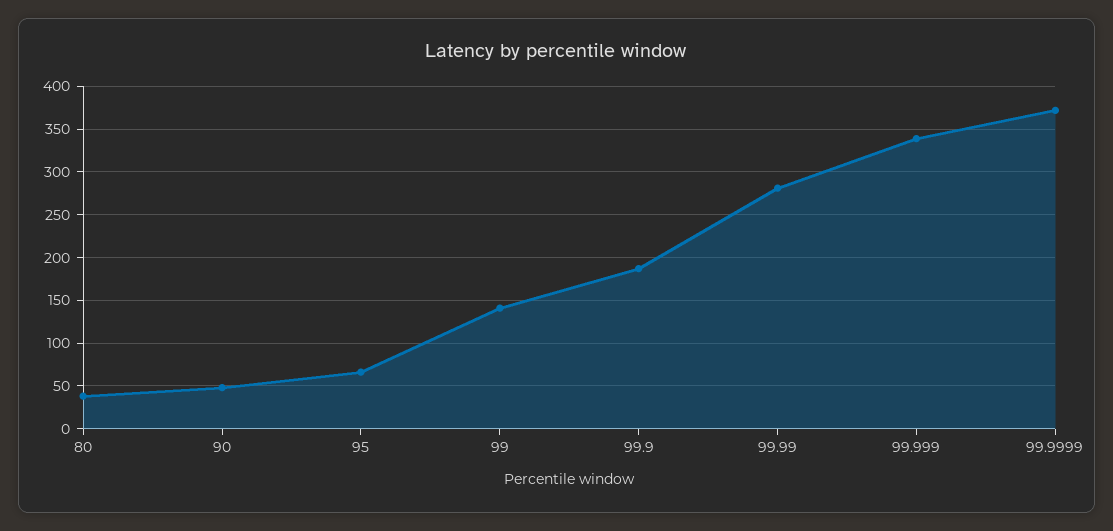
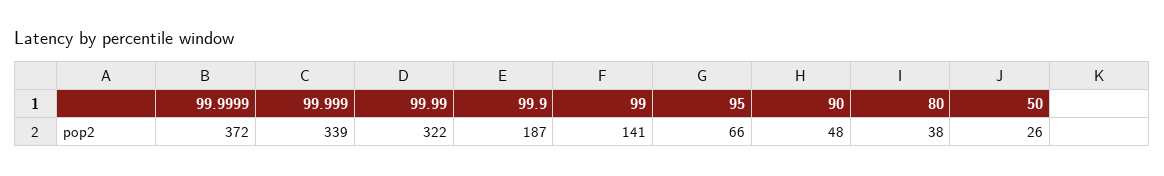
99.99: 280 -> 322
50: none -> 26

